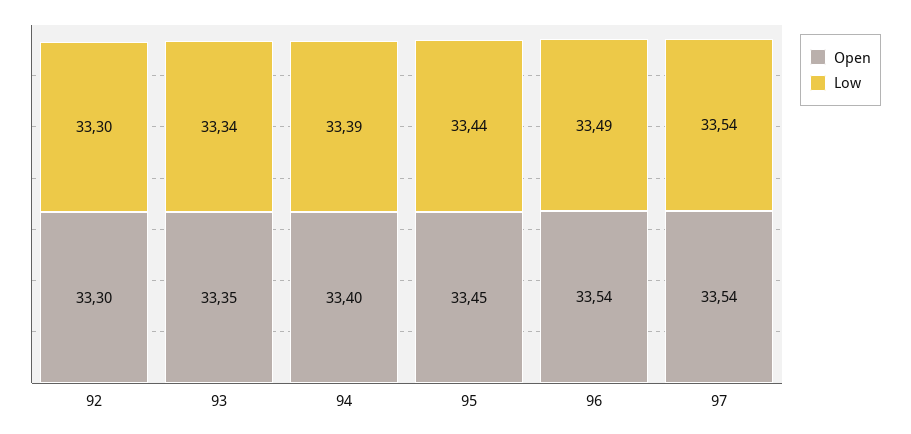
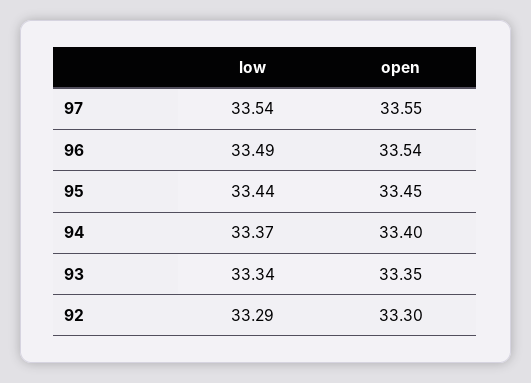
Low, 92: 33.3 -> 33.29
Low, 94: 33.39 -> 33.37
Open, 97: 33.54 -> 33.55

